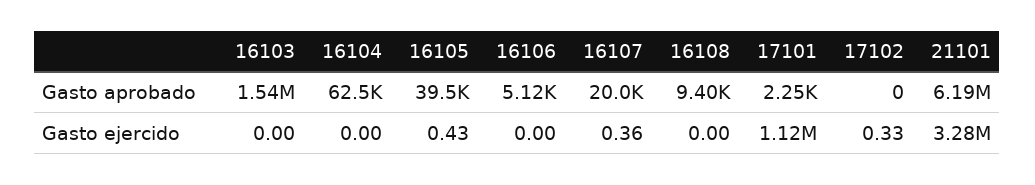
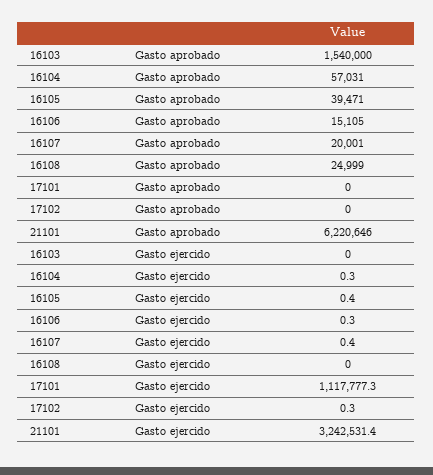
16104, Gasto aprobado: 62500 -> 57031
16106, Gasto aprobado: 5120 -> 15105
16108, Gasto aprobado: 9400 -> 24999
17101, Gasto aprobado: 2250 -> 0
21101, Gasto aprobado: 6190000 -> 6220646
16104, Gasto ejercido: 0 -> 0.3
16106, Gasto ejercido: 0 -> 0.3
21101, Gasto ejercido: 3280000 -> 3242531.4

